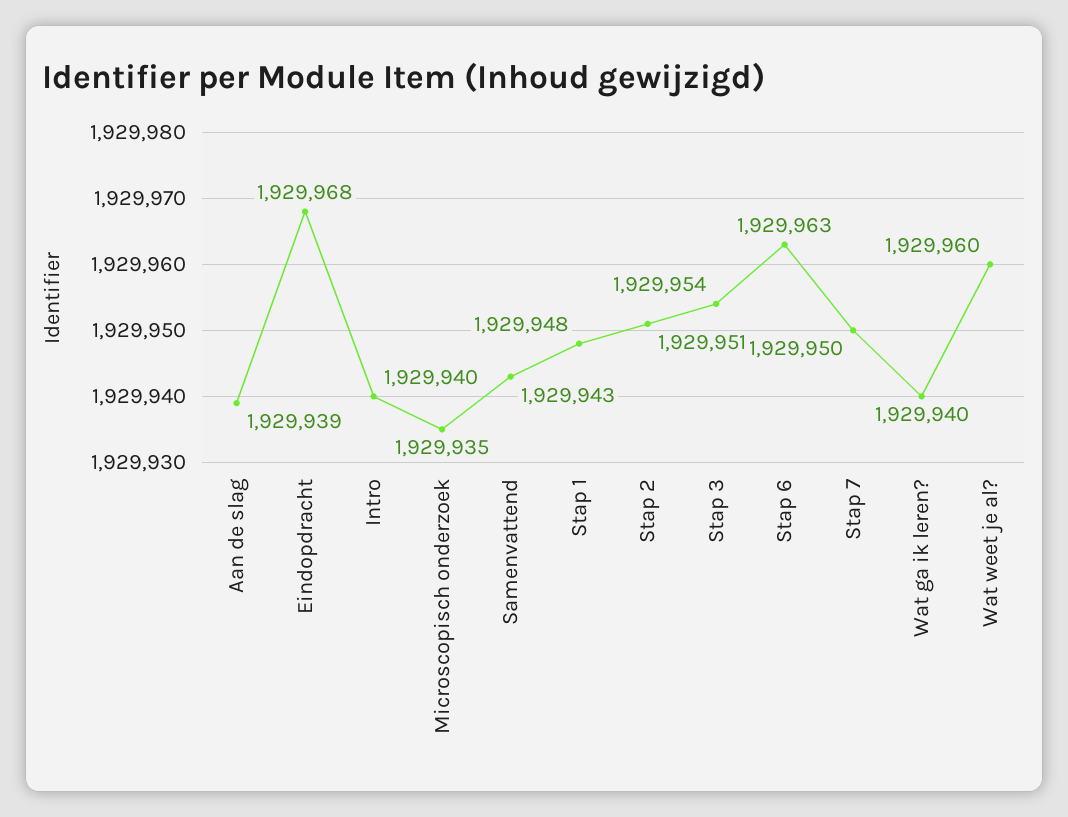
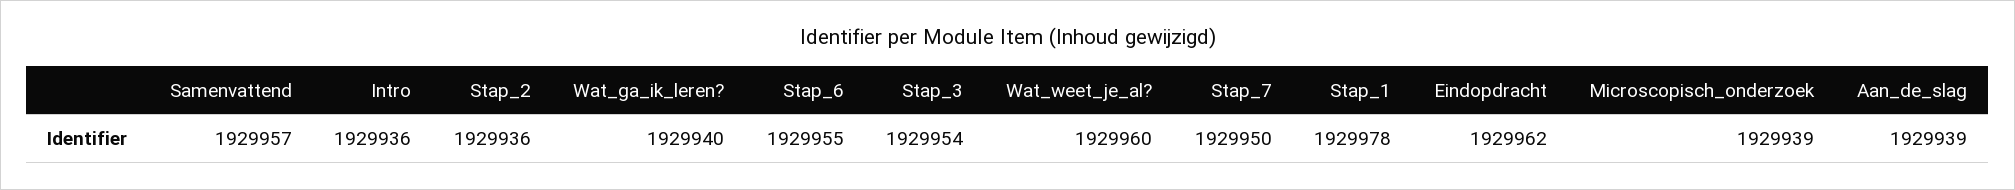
Eindopdracht: 1929968 -> 1929962
Intro: 1929940 -> 1929936
Microscopisch onderzoek: 1929935 -> 1929939
Samenvattend: 1929943 -> 1929957
Stap 1: 1929948 -> 1929978
Stap 2: 1929951 -> 1929936
Stap 6: 1929963 -> 1929955

